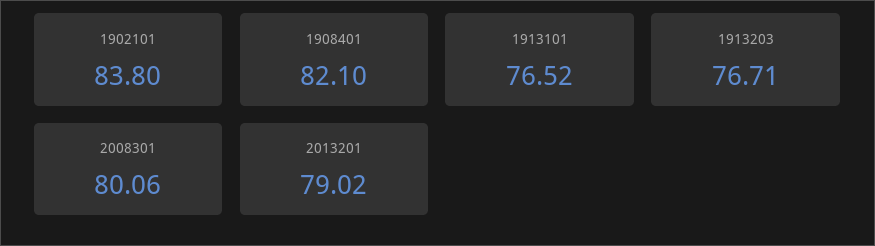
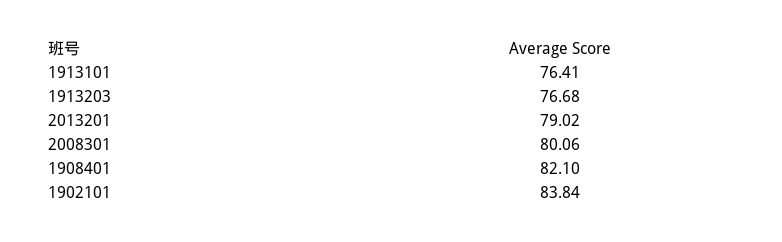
1902101: 83.8 -> 83.84
1913101: 76.52 -> 76.41
1913203: 76.71 -> 76.68

